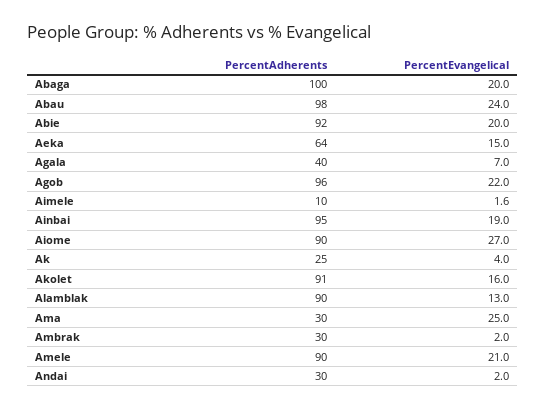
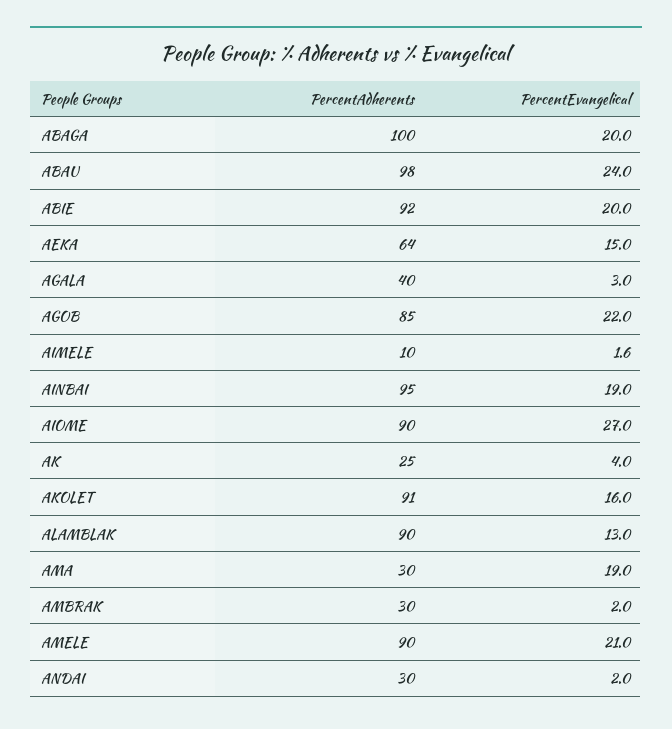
PercentEvangelical, Agala: 7 -> 3
PercentAdherents, Agob: 96 -> 85
PercentEvangelical, Ama: 25 -> 19

